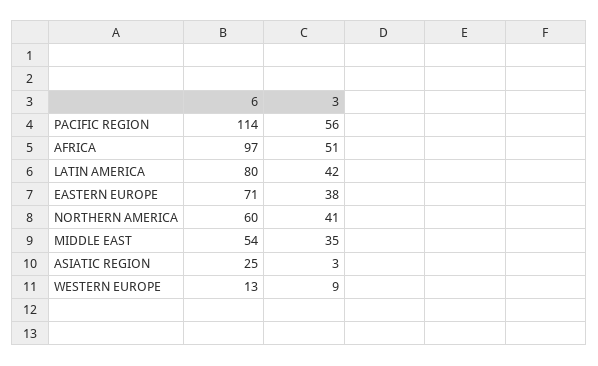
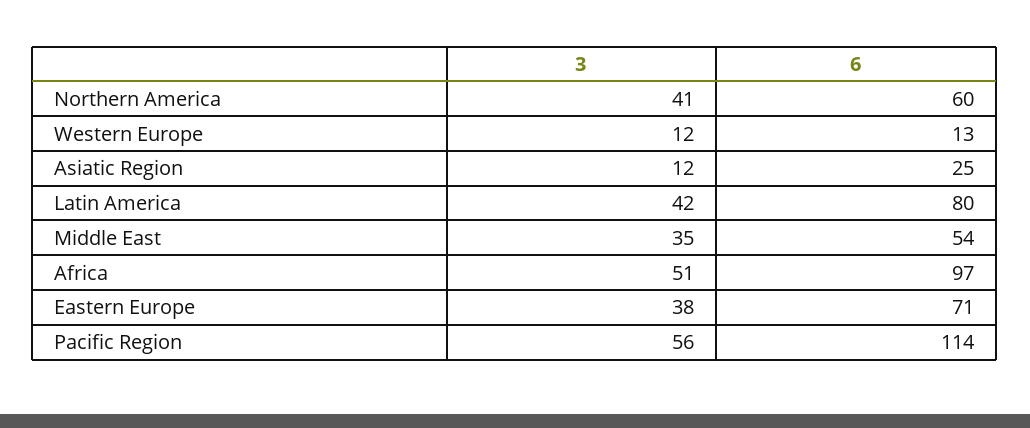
3, ASIATIC REGION: 3 -> 12
3, WESTERN EUROPE: 9 -> 12

